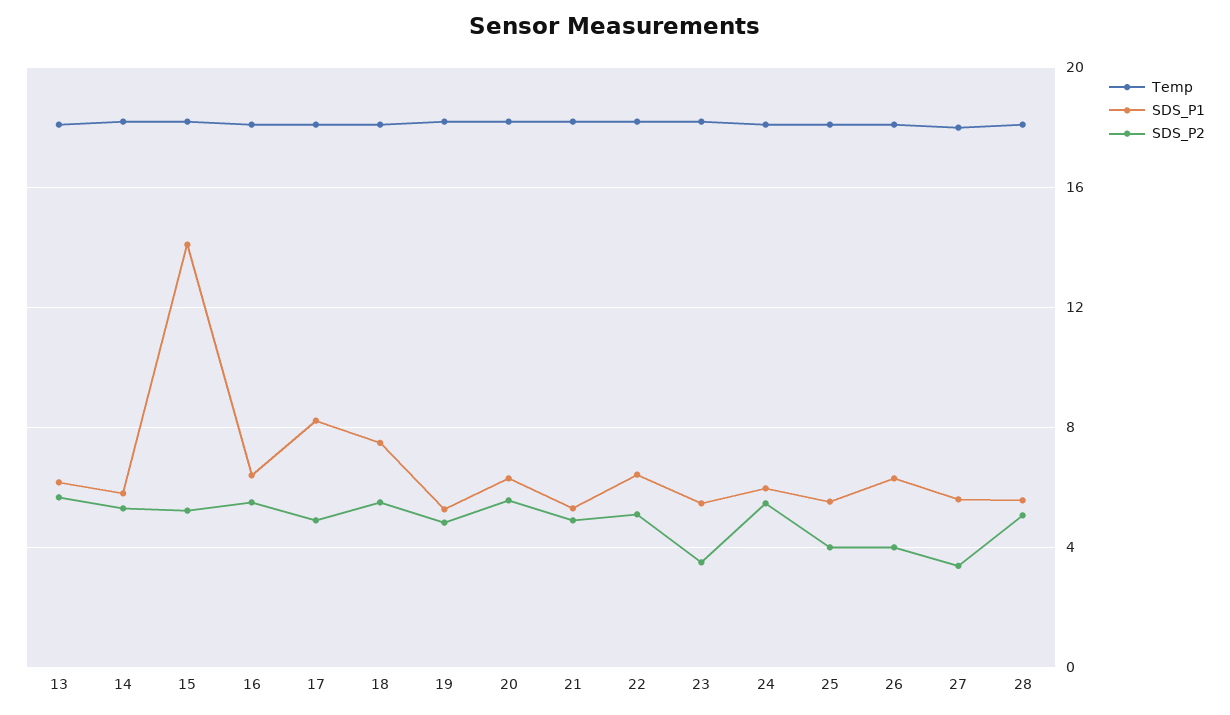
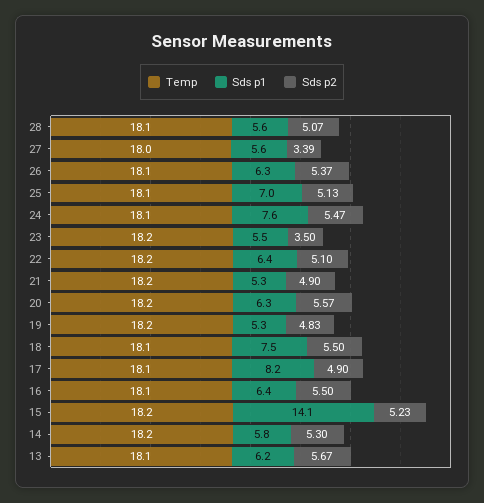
SDS_P1, 24: 6 -> 7.6
SDS_P1, 25: 5.5 -> 7
SDS_P2, 25: 4 -> 5.13
SDS_P2, 26: 4 -> 5.37

